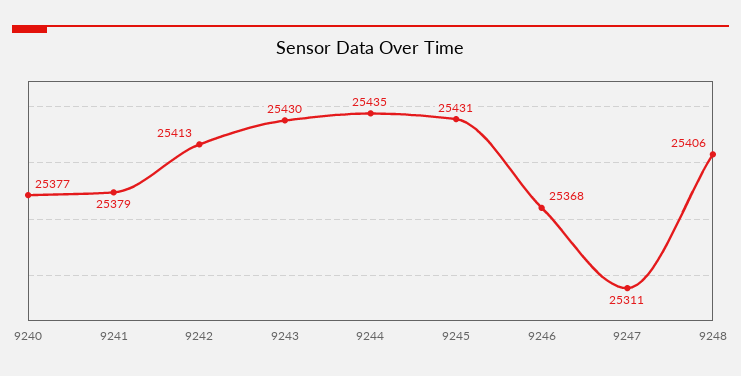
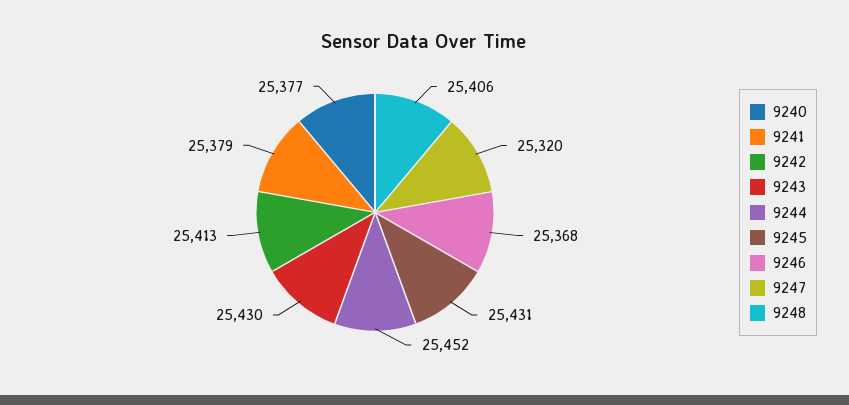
9244: 25435 -> 25452
9247: 25311 -> 25320

